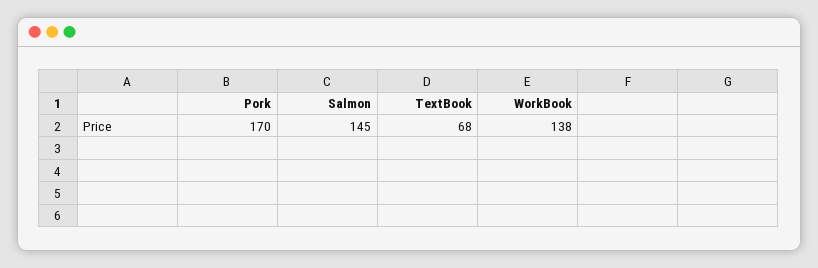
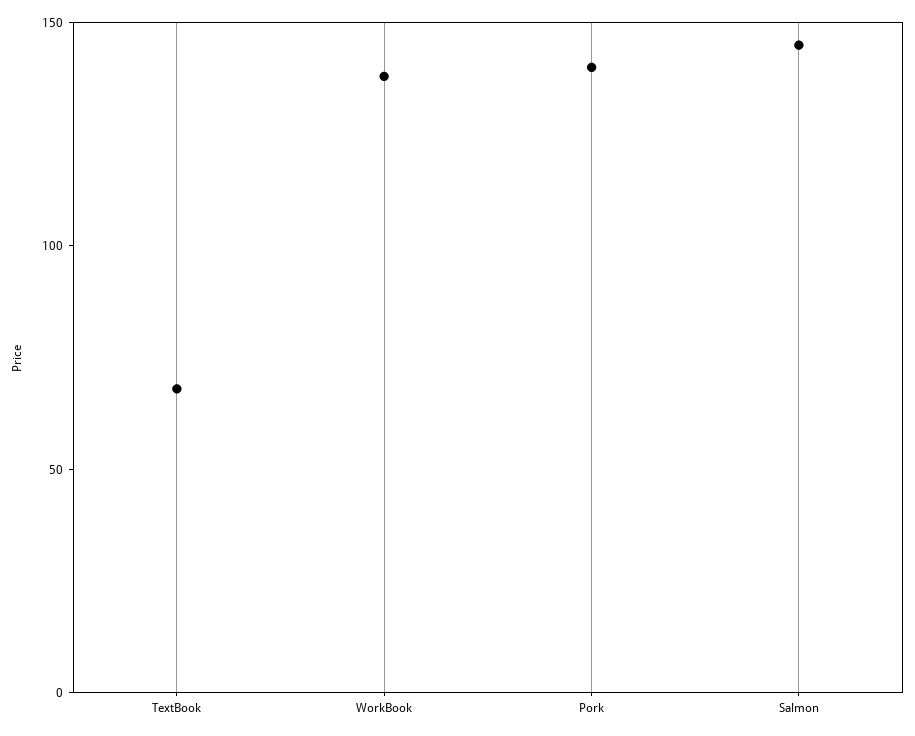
Pork: 170 -> 140

